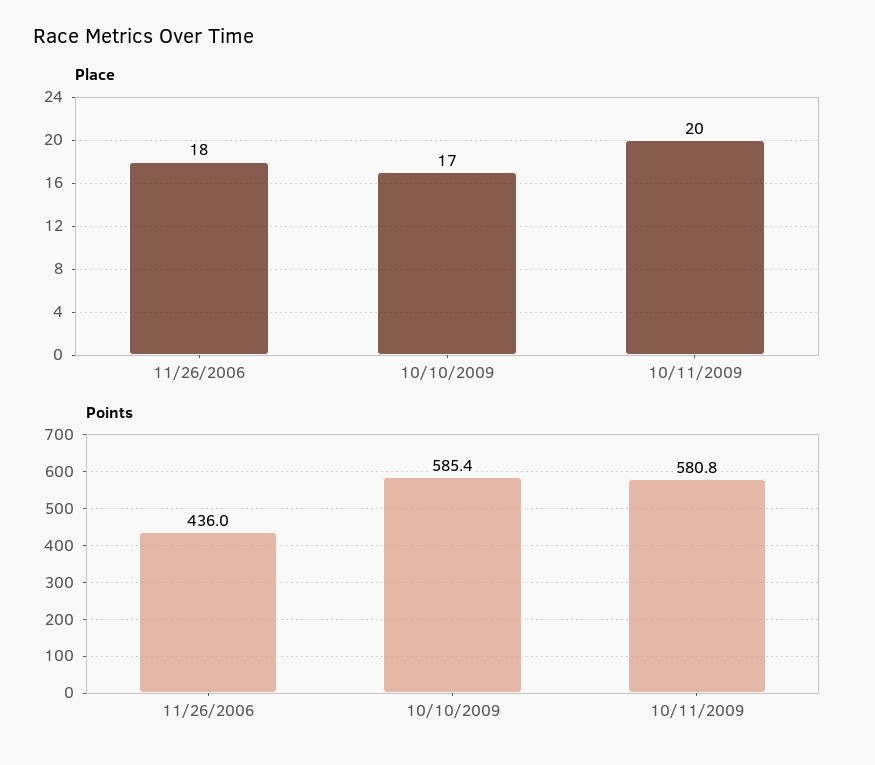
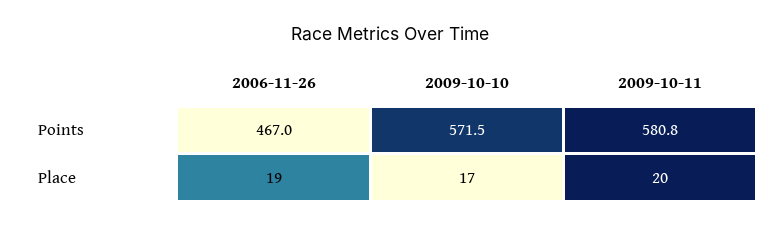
Place, 11/26/2006: 18 -> 19
Points, 11/26/2006: 436 -> 467
Points, 10/10/2009: 585.4 -> 571.5

